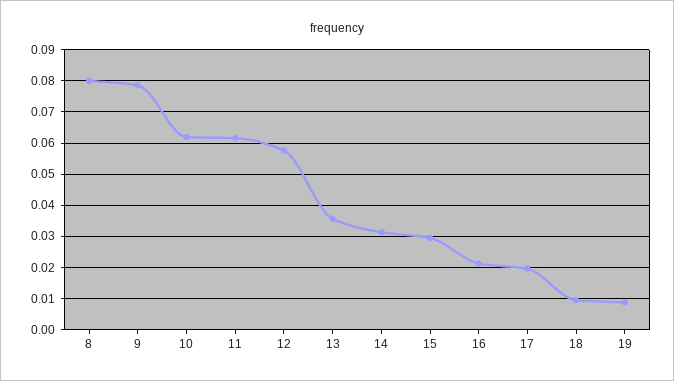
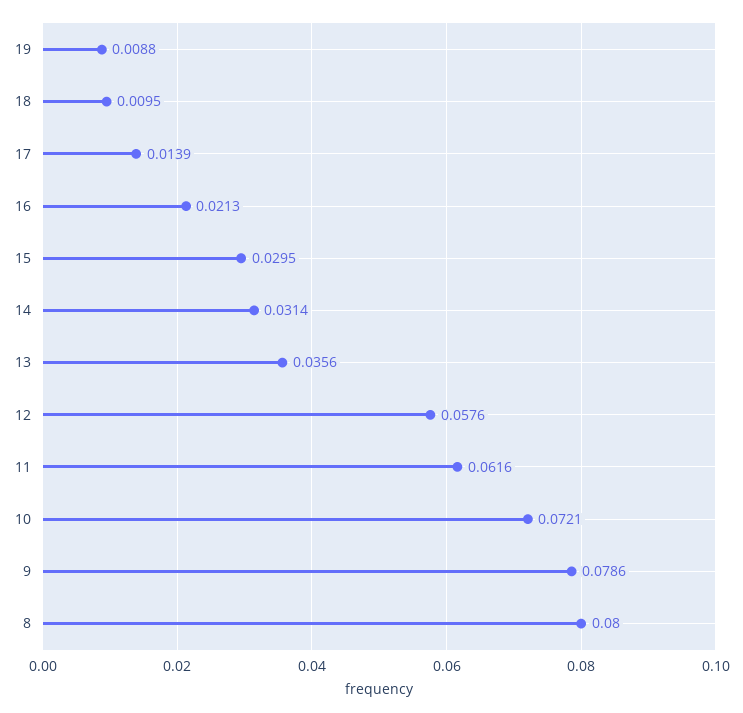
10: 0.062 -> 0.0721
17: 0.02 -> 0.0139

